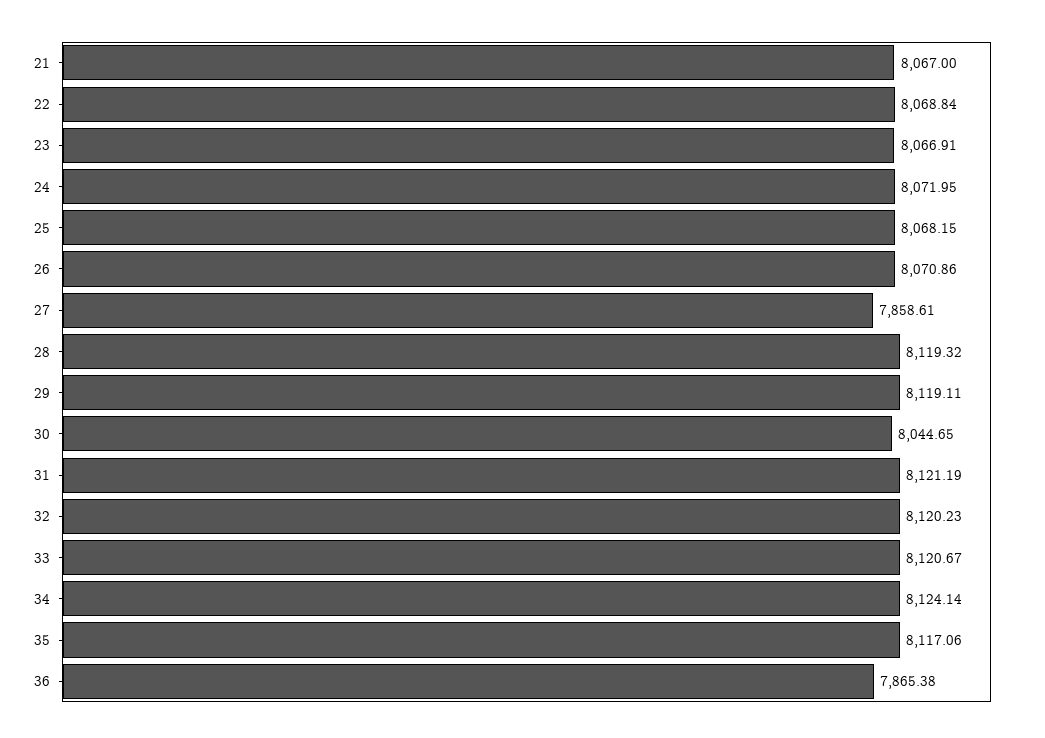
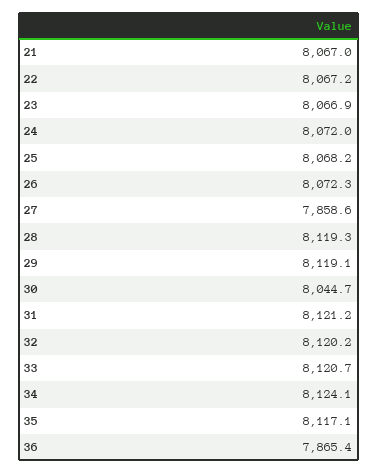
22: 8068.84 -> 8067.2
26: 8070.86 -> 8072.3

